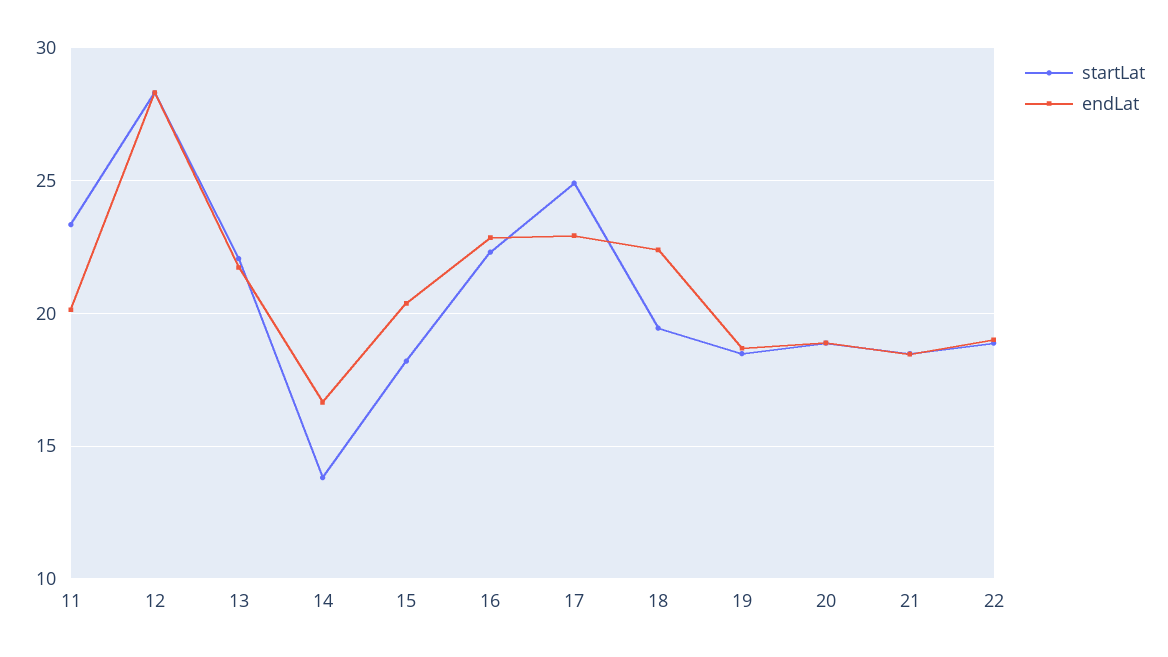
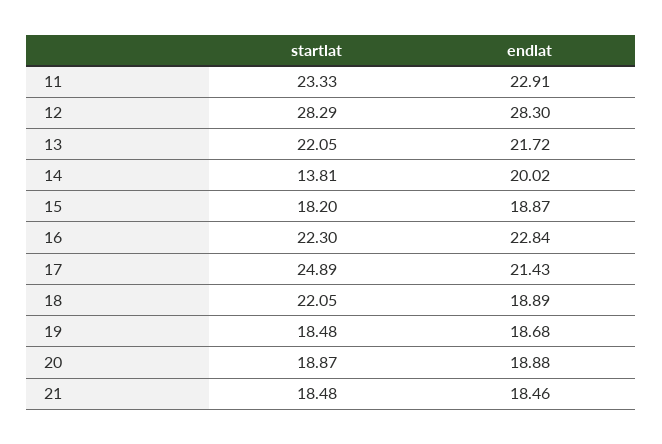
endLat, 11: 20 -> 22.91
endLat, 14: 16.5 -> 20.02
endLat, 15: 20.5 -> 18.87
endLat, 17: 23 -> 21.43
startLat, 18: 19.5 -> 22.05
endLat, 18: 22.5 -> 18.89
startLat, 22: 19 -> none
endLat, 22: 19 -> none

